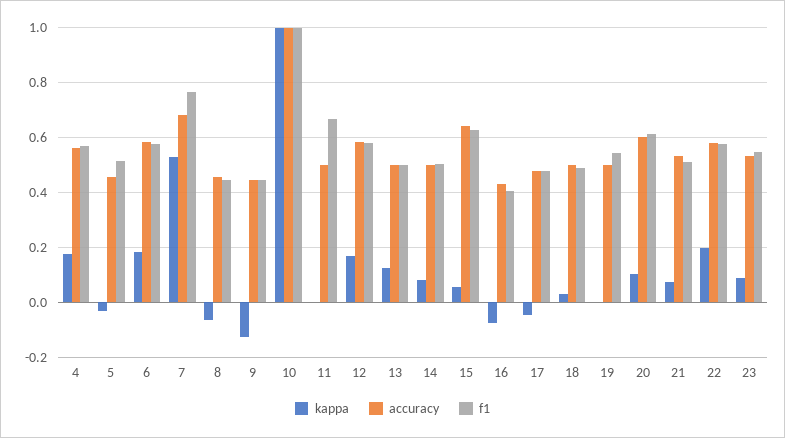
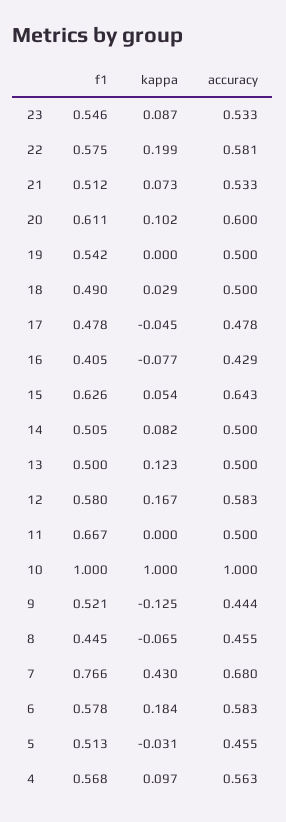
kappa, 4: 0.175 -> 0.097
kappa, 7: 0.525 -> 0.43
f1, 9: 0.45 -> 0.521

